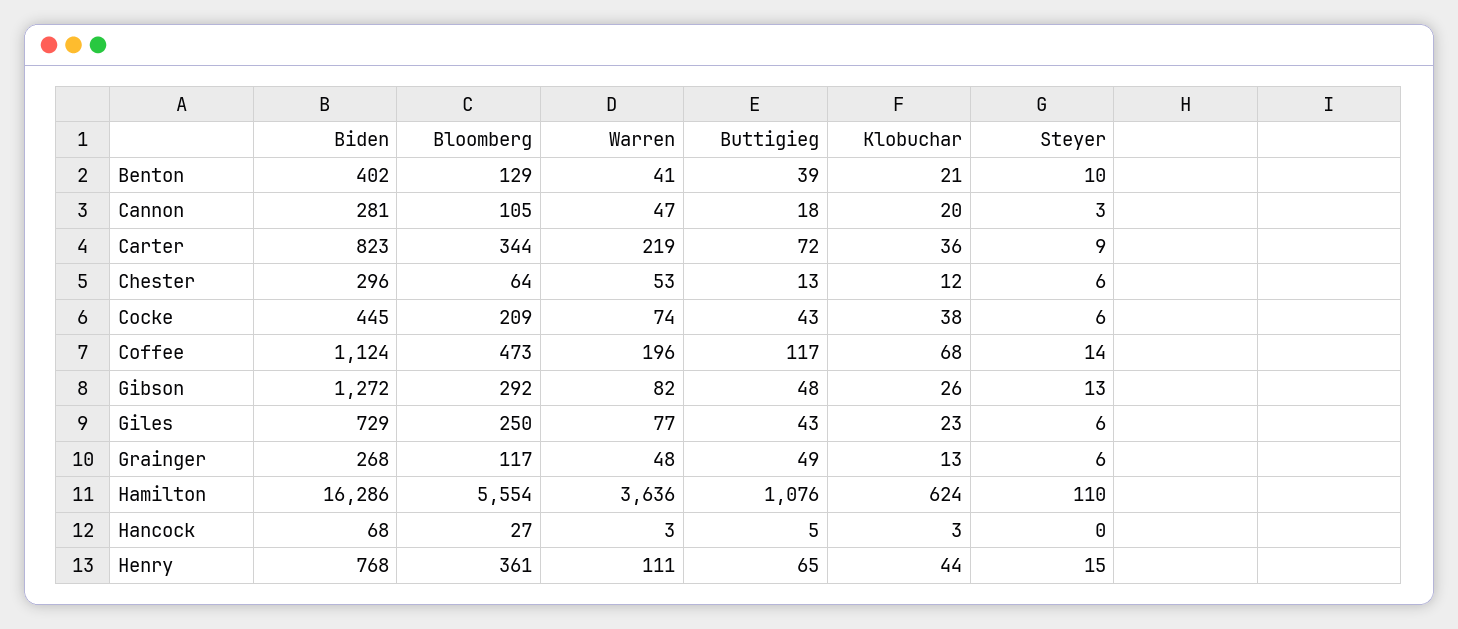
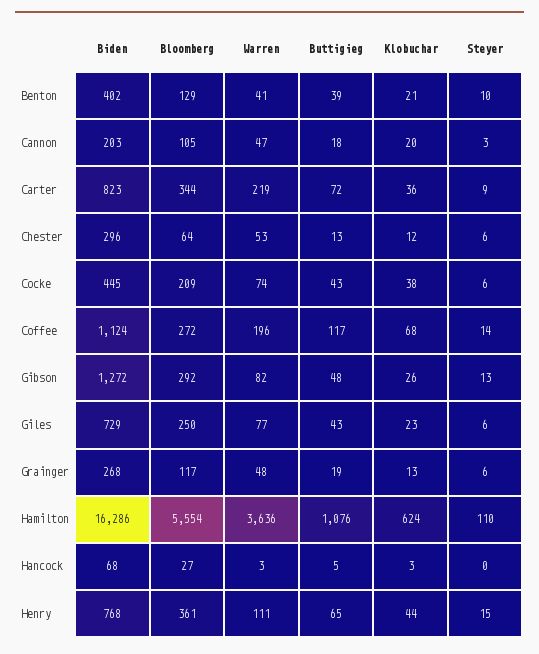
Biden, Cannon: 281 -> 203
Bloomberg, Coffee: 473 -> 272
Buttigieg, Grainger: 49 -> 19

